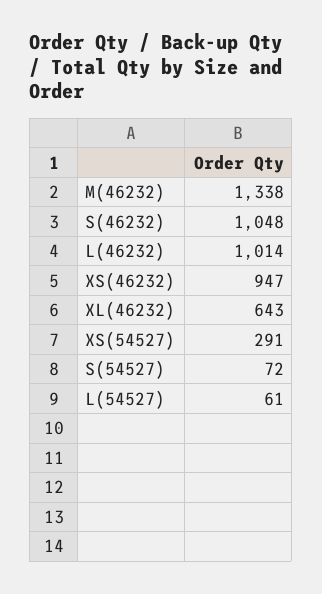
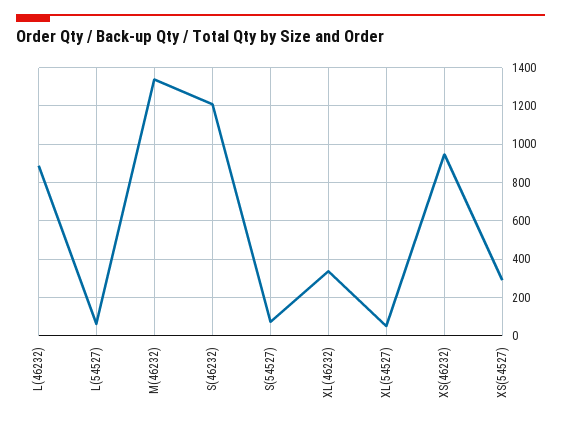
S(46232): 1048 -> 1200
L(46232): 1014 -> 900
XL(46232): 643 -> 350
XL(54527): none -> 50

